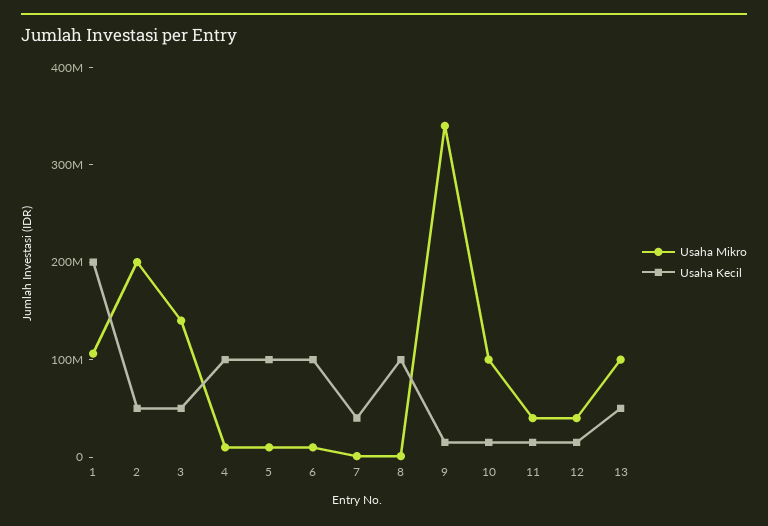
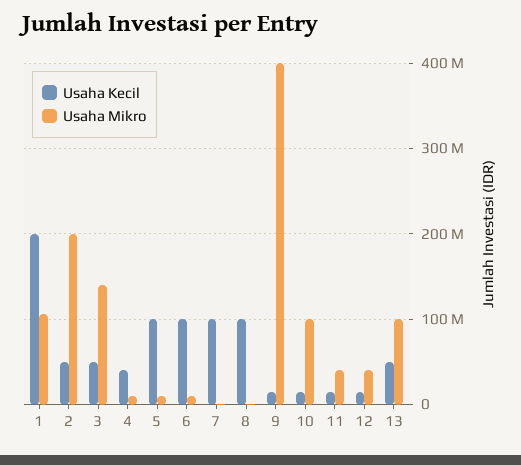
Usaha Kecil, 4: 100000000 -> 40000000
Usaha Kecil, 7: 40000000 -> 100000000
Usaha Mikro, 9: 340000000 -> 400000000

